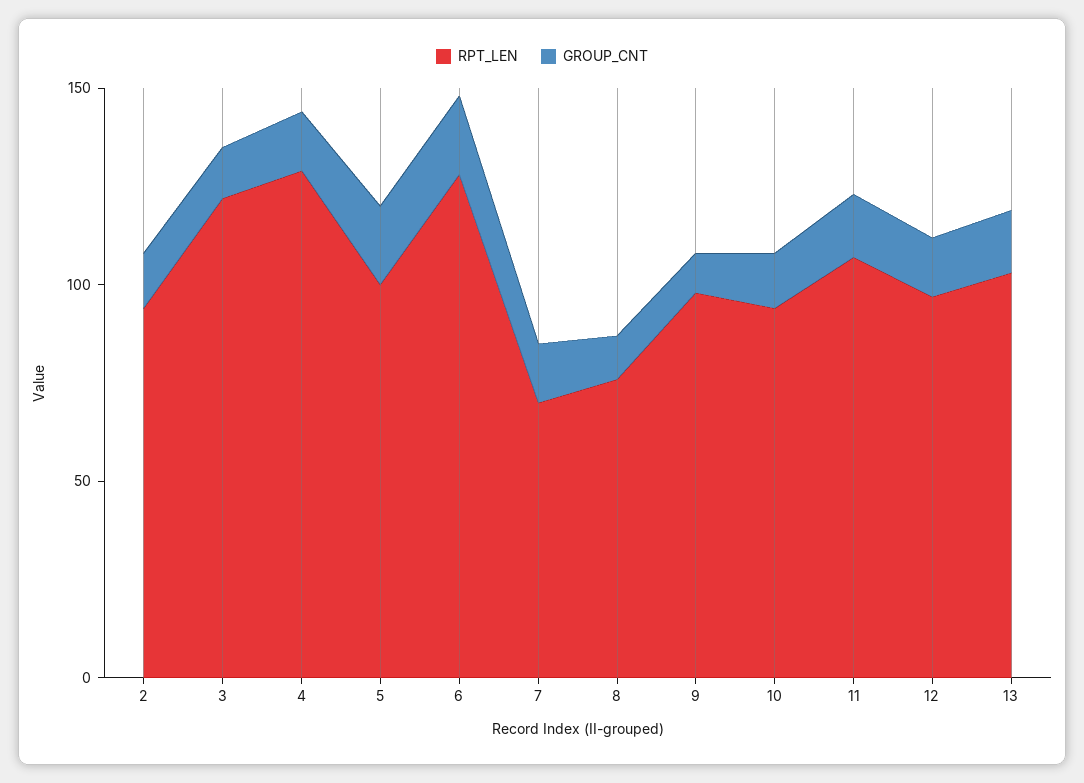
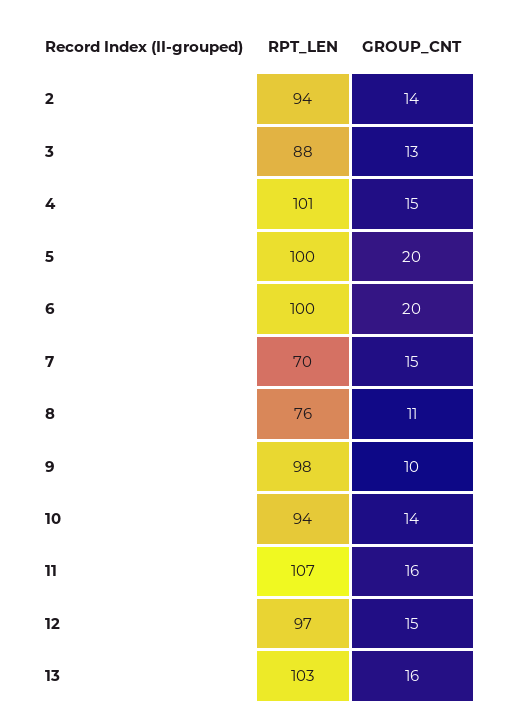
RPT_LEN, 3: 120 -> 88
RPT_LEN, 4: 130 -> 101
RPT_LEN, 6: 130 -> 100

